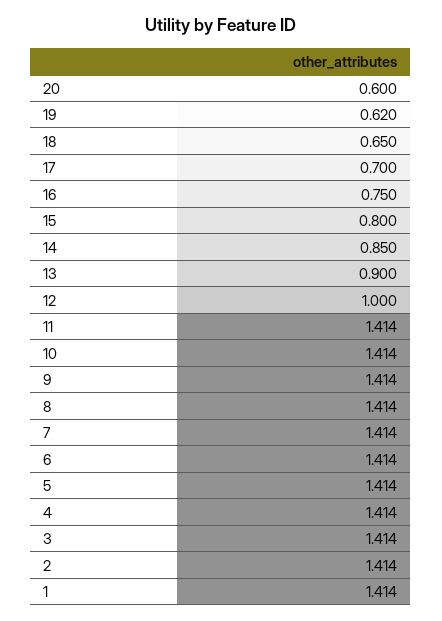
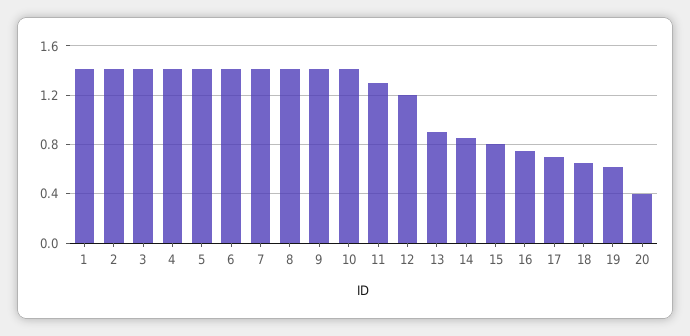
20: 0.6 -> 0.4
12: 1 -> 1.2
11: 1.414 -> 1.3

